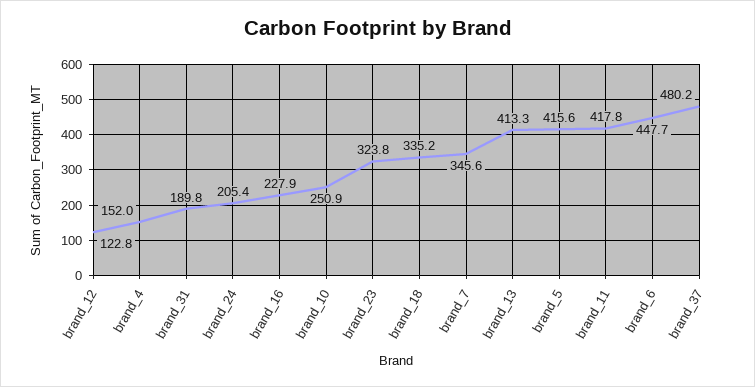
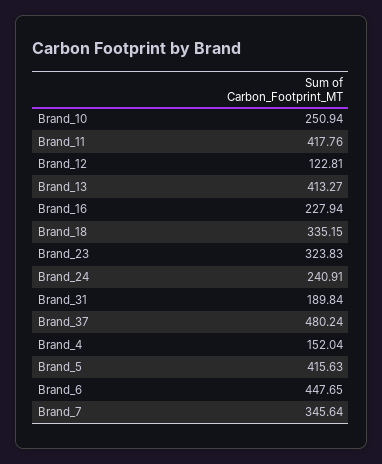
brand_24: 205.4 -> 240.91

